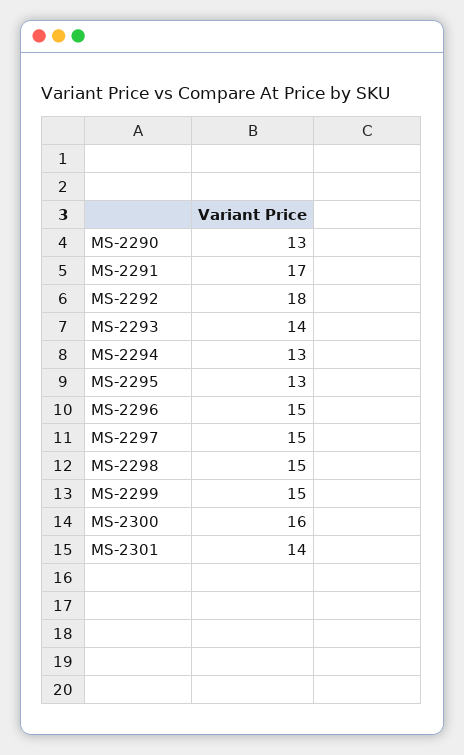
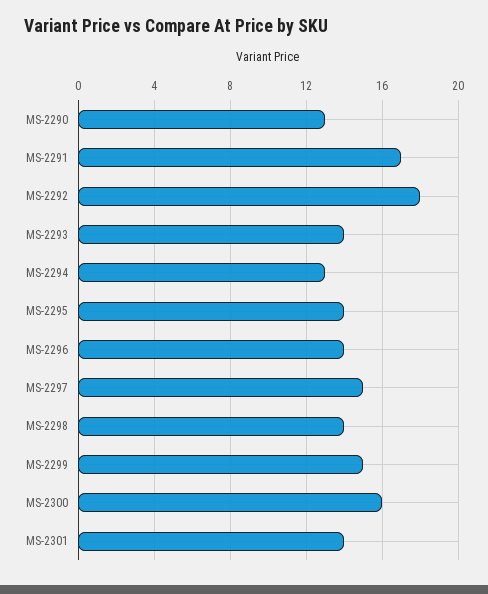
MS-2295: 13 -> 14
MS-2296: 15 -> 14
MS-2298: 15 -> 14

